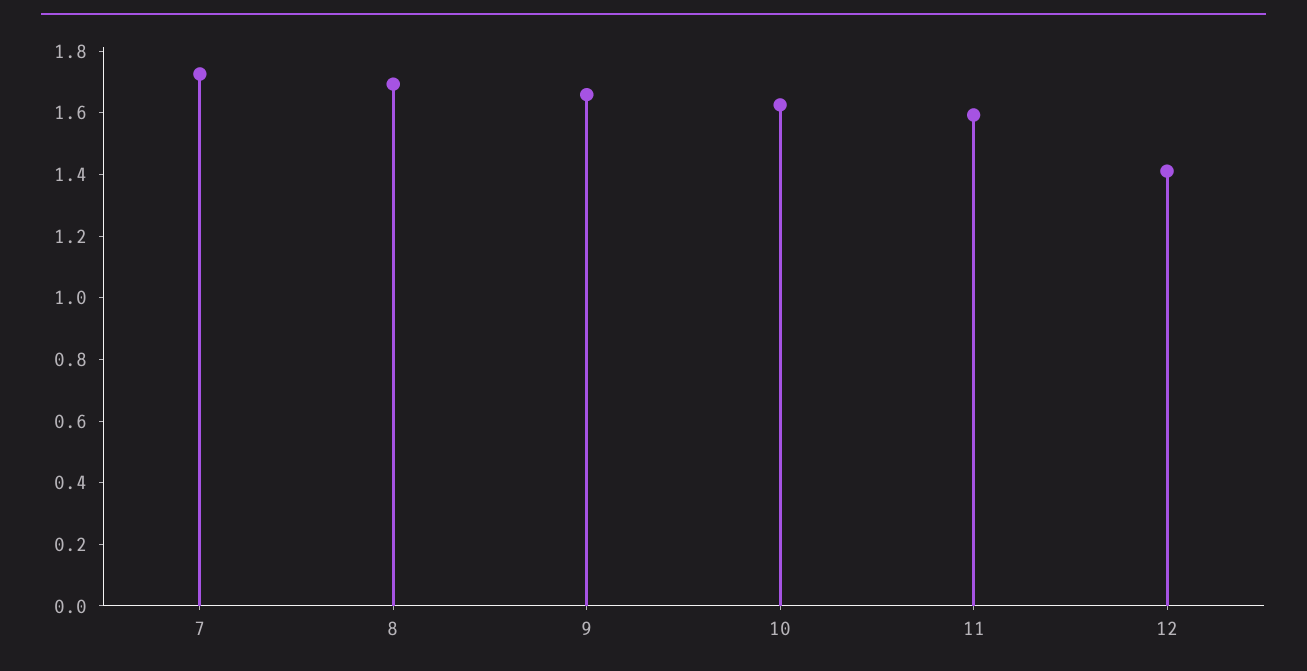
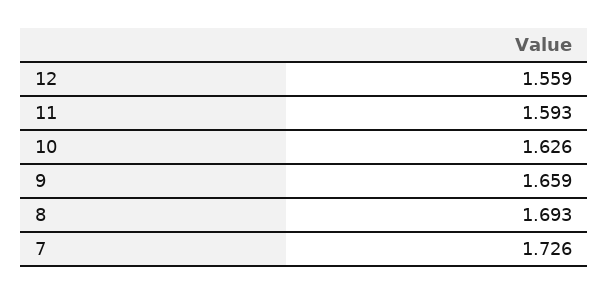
12: 1.4 -> 1.559

